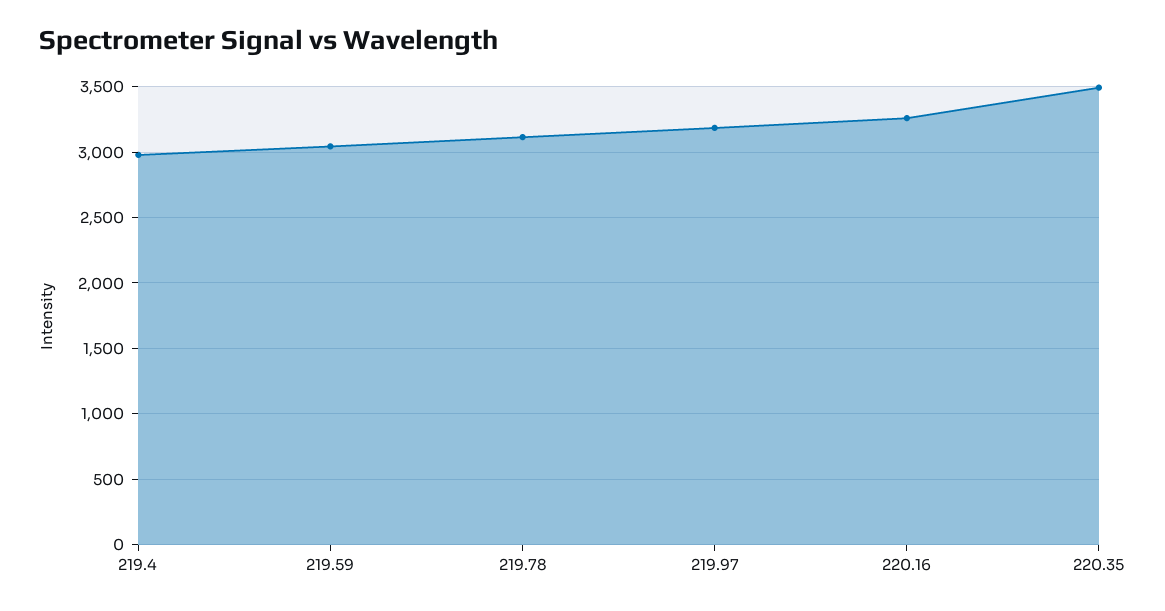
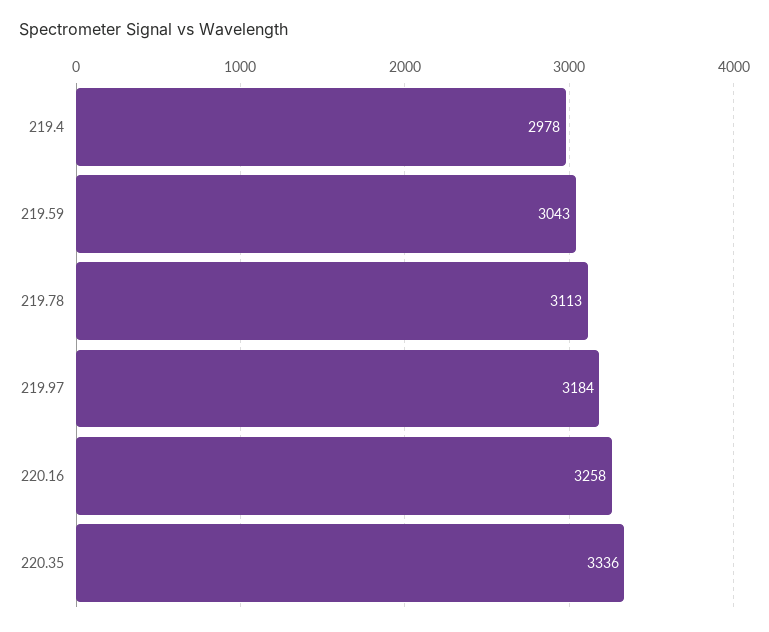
220.35: 3500 -> 3336

